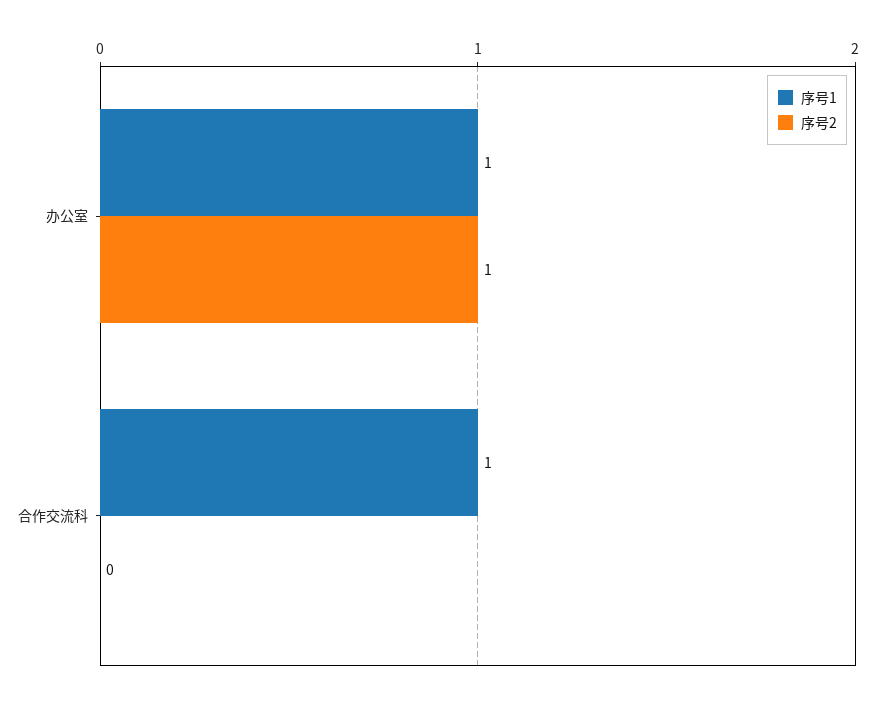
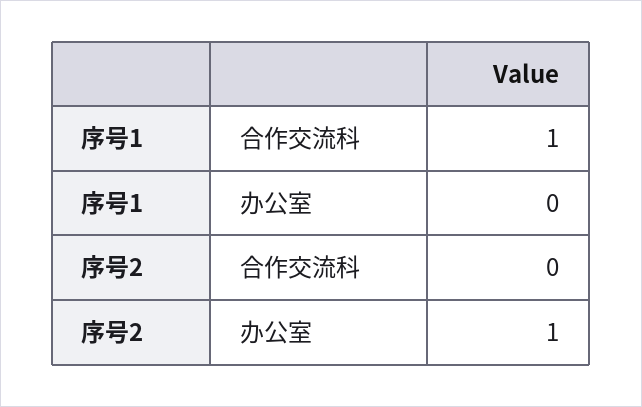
序号1, 办公室: 1 -> 0

